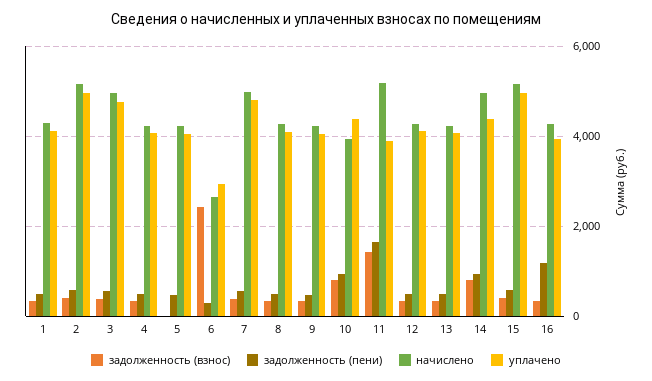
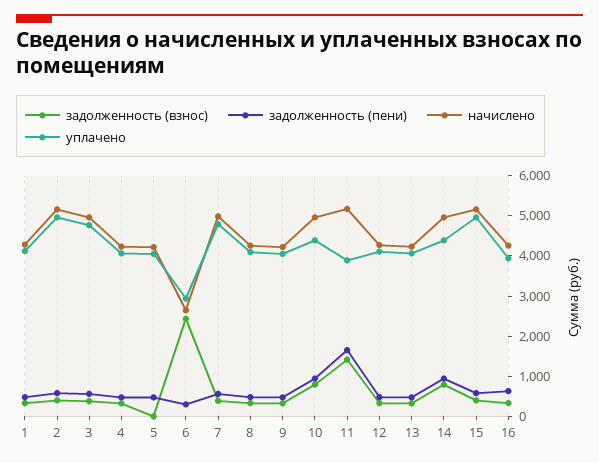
начислено, 10: 4000 -> 5000
задолженность (пени), 16: 1200 -> 600

